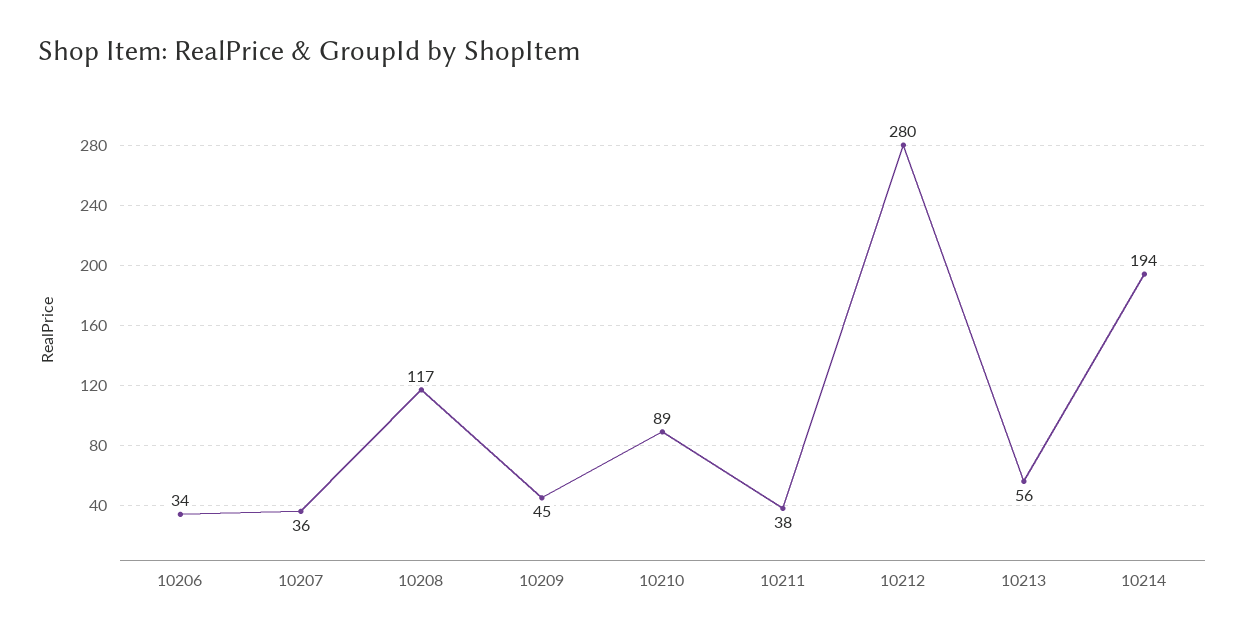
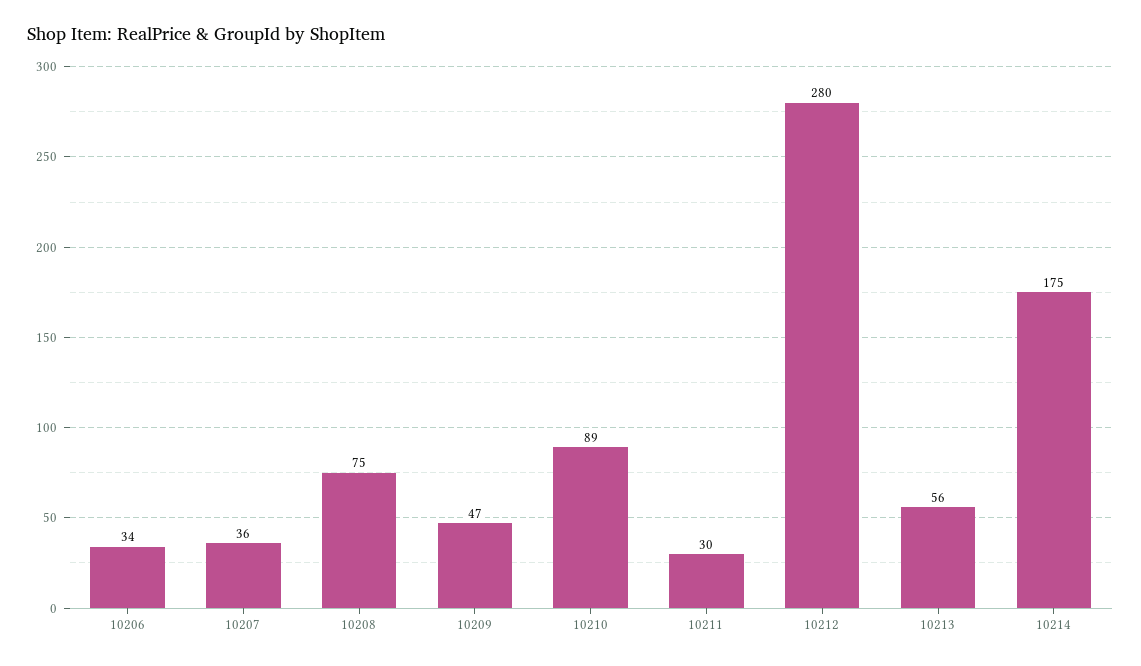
10208: 117 -> 75
10209: 45 -> 47
10211: 38 -> 30
10214: 194 -> 175

